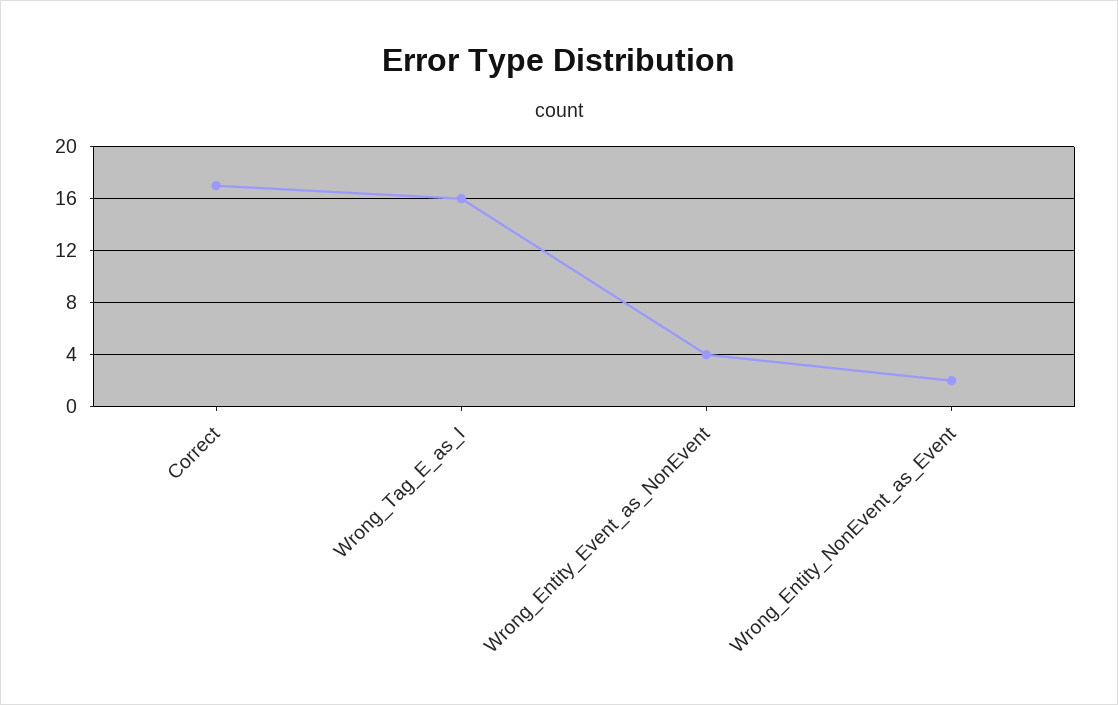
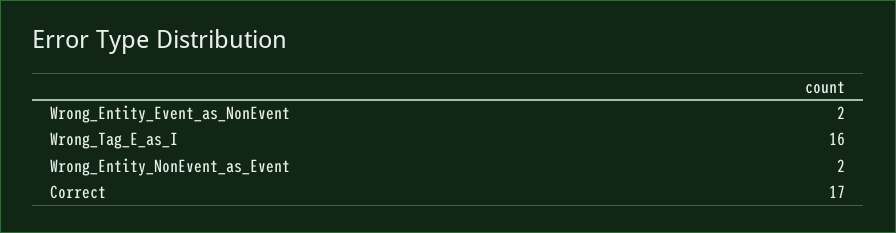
Wrong_Entity_Event_as_NonEvent: 4 -> 2

